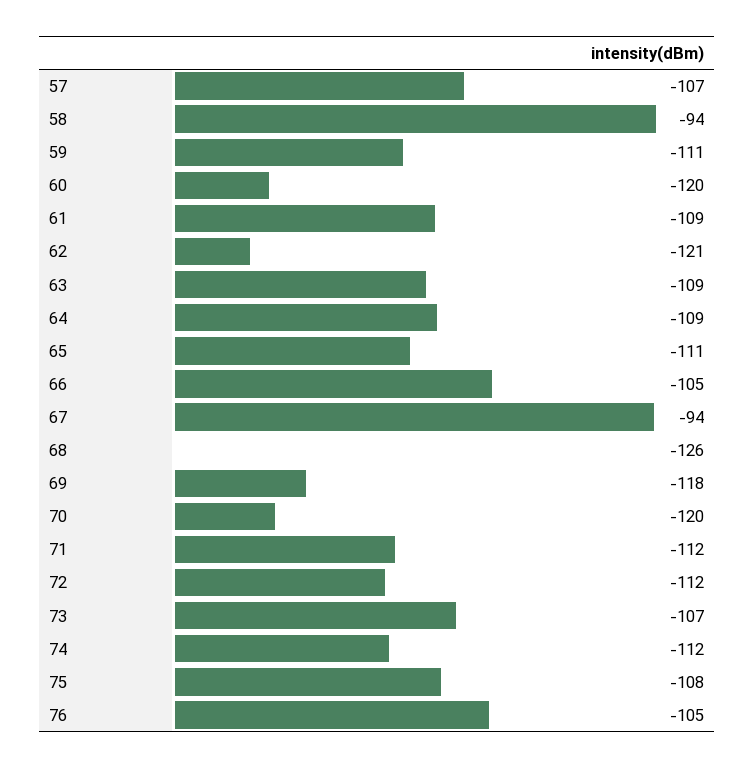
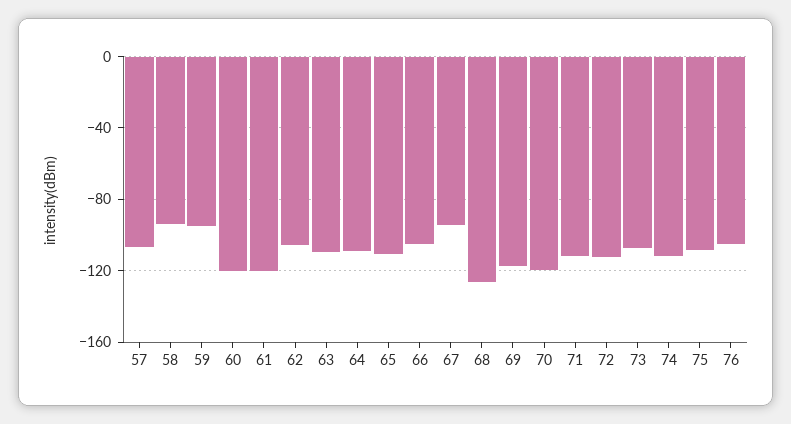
59: -111 -> -95
61: -109 -> -120
62: -121 -> -105

